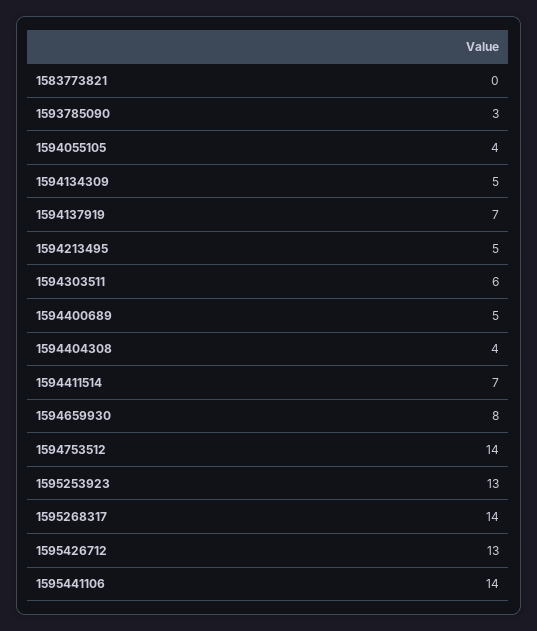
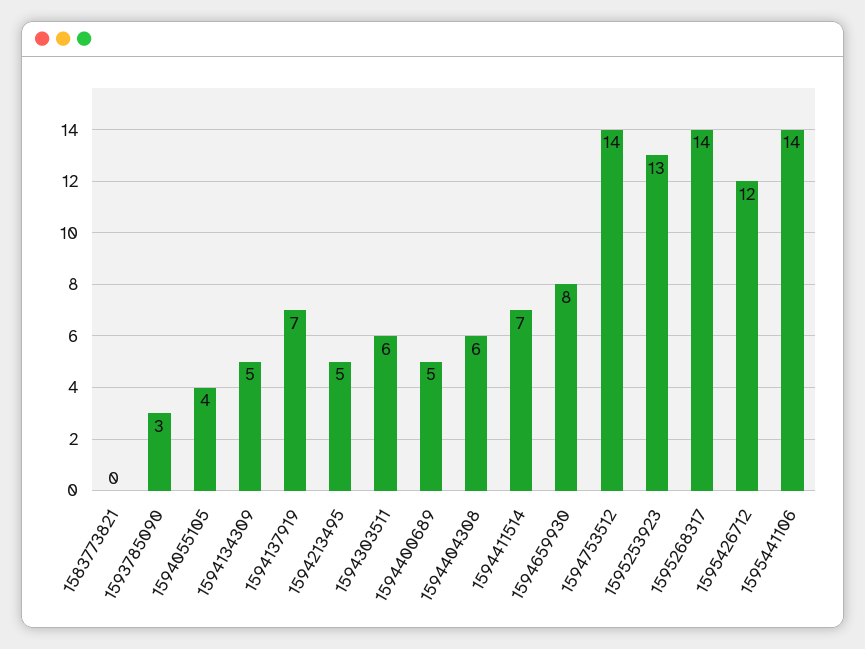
1594404308: 4 -> 6
1595426712: 13 -> 12

